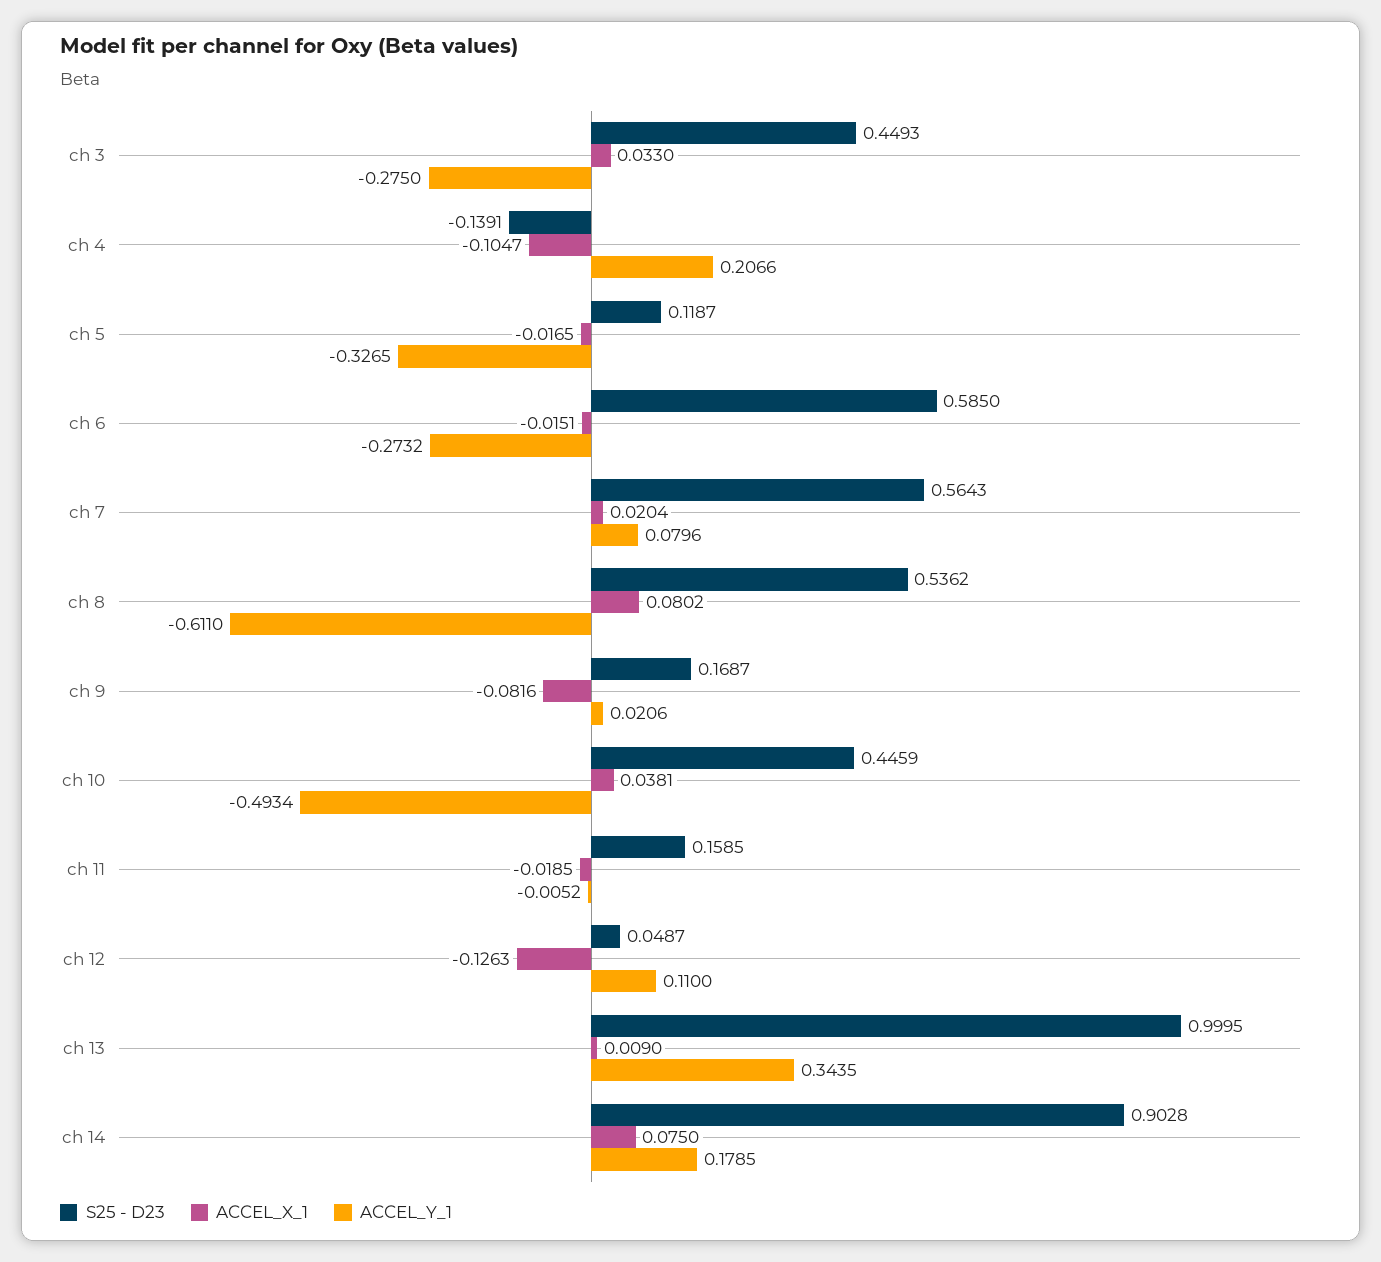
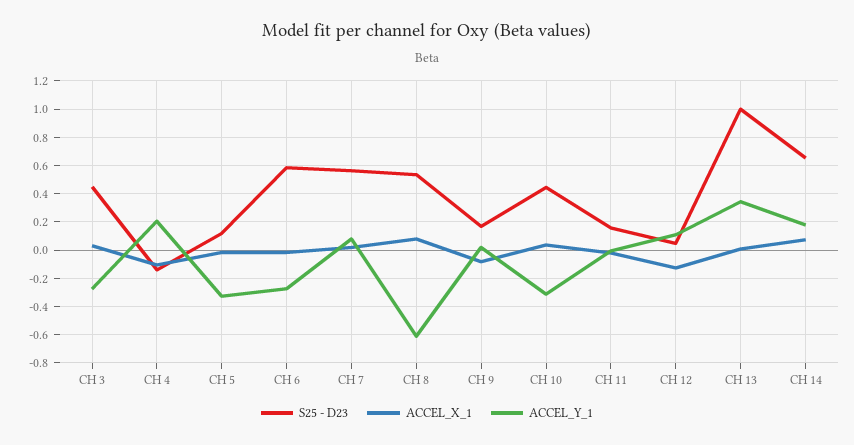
ACCEL_Y_1, ch 10: -0.4934 -> -0.3
S25 - D23, ch 14: 0.9028 -> 0.65

